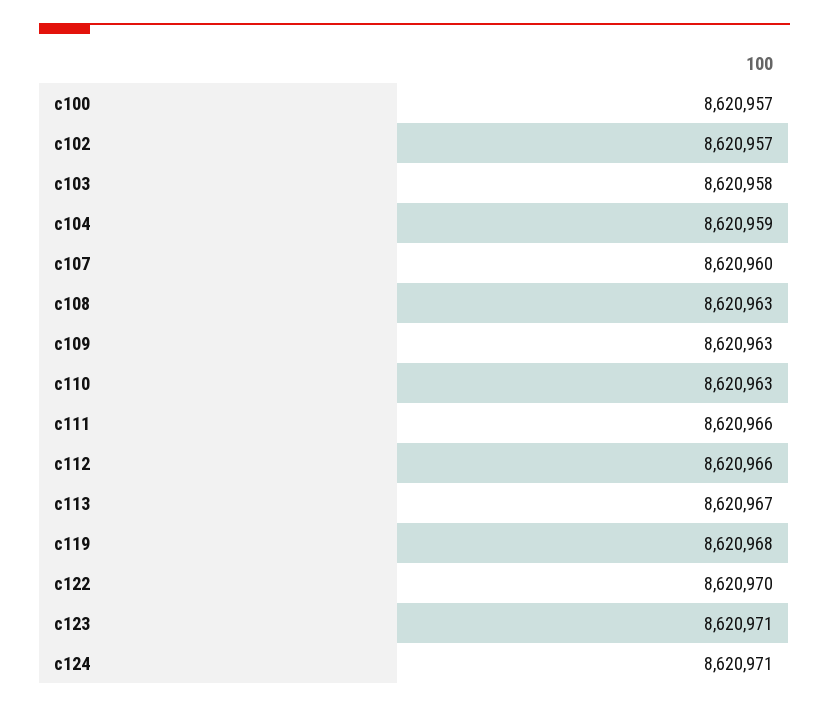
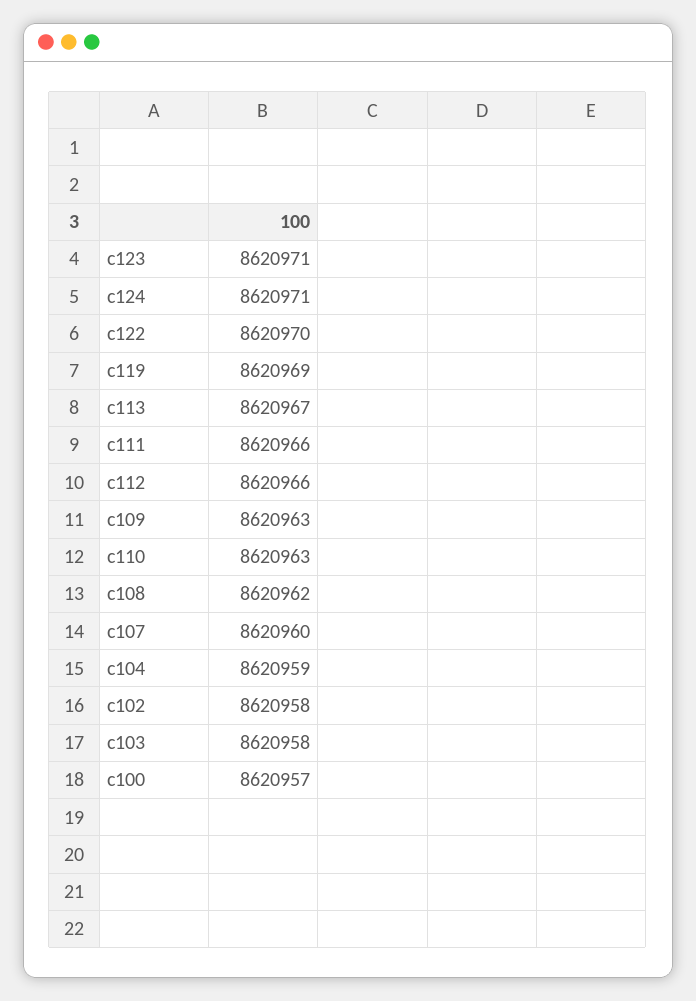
c102: 8620957 -> 8620958
c108: 8620963 -> 8620962
c119: 8620968 -> 8620969

